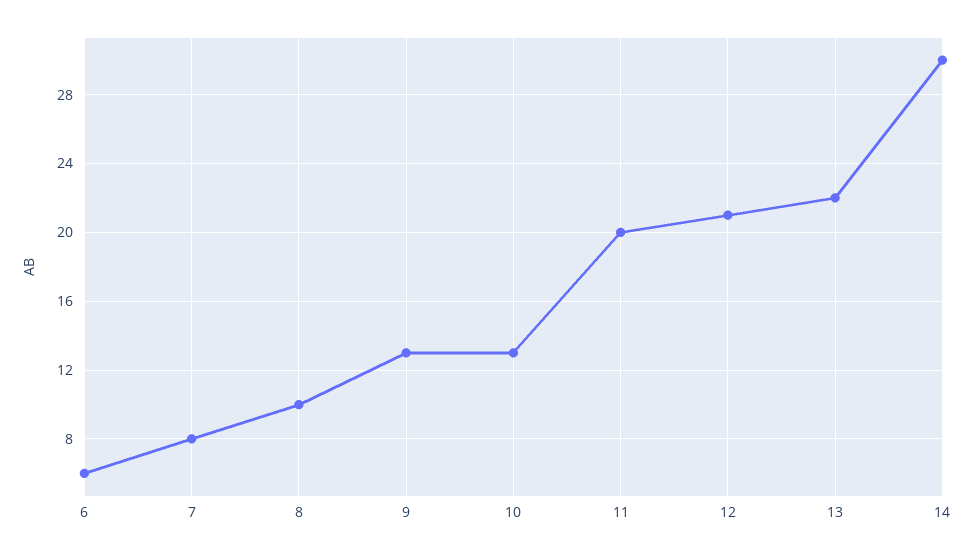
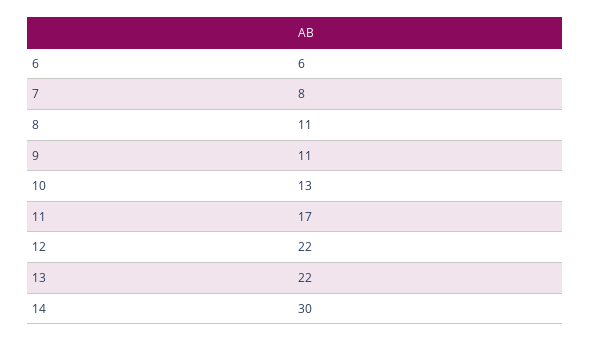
8: 10 -> 11
9: 13 -> 11
11: 20 -> 17
12: 21 -> 22

